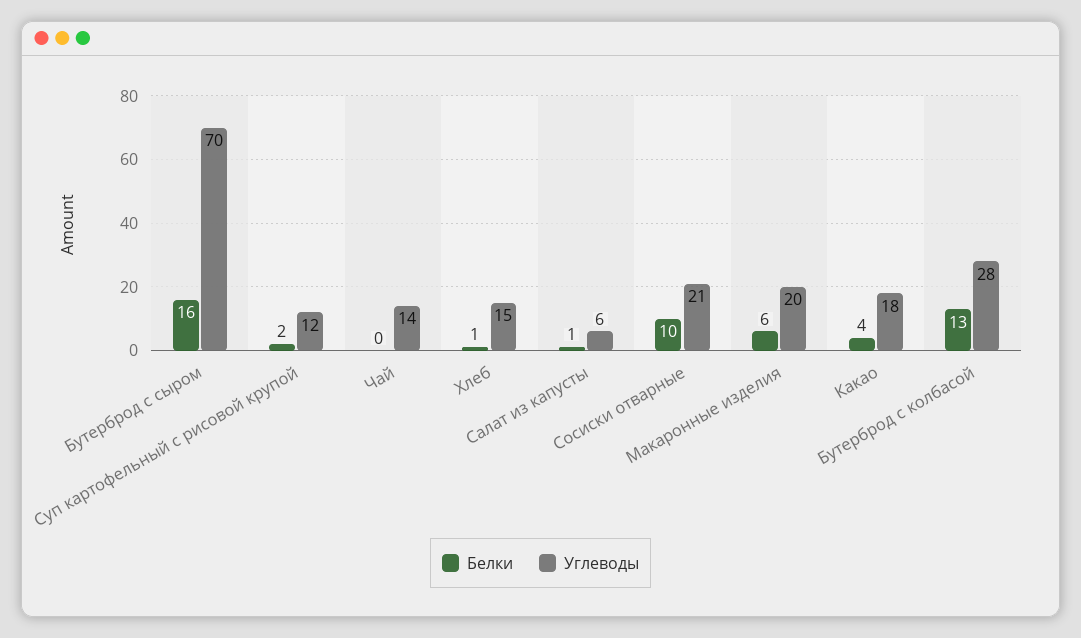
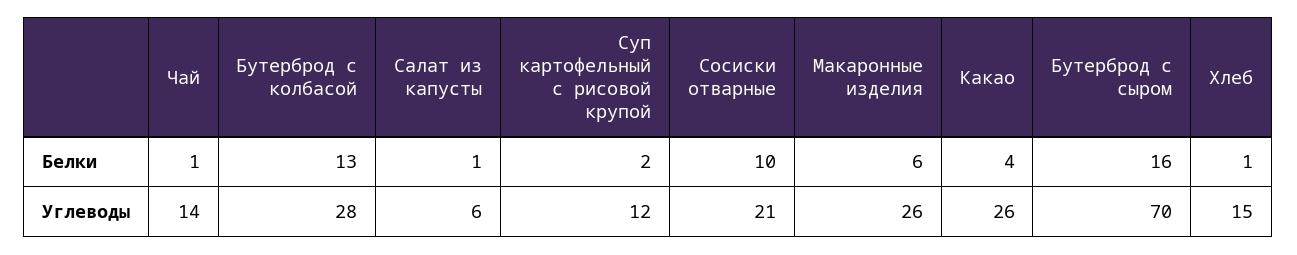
Белки, Чай: 0 -> 1
Углеводы, Макаронные изделия: 20 -> 26
Углеводы, Какао: 18 -> 26

